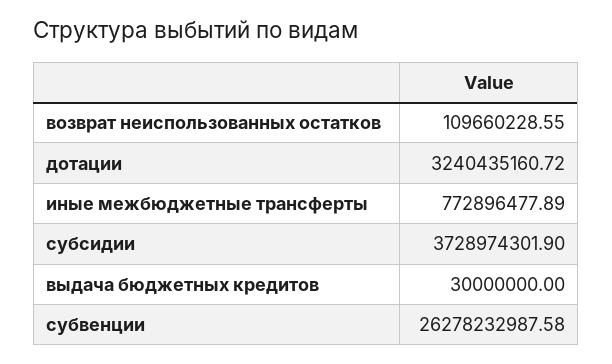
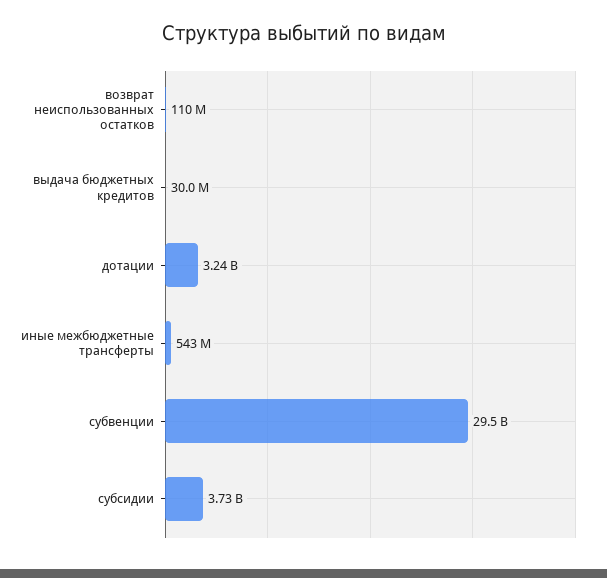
иные межбюджетные трансферты: 772896477.89 -> 543000000
субвенции: 26278232987.58 -> 29500000000

